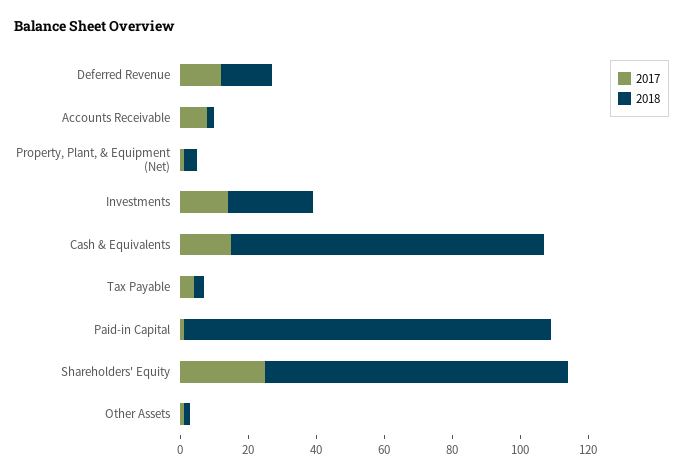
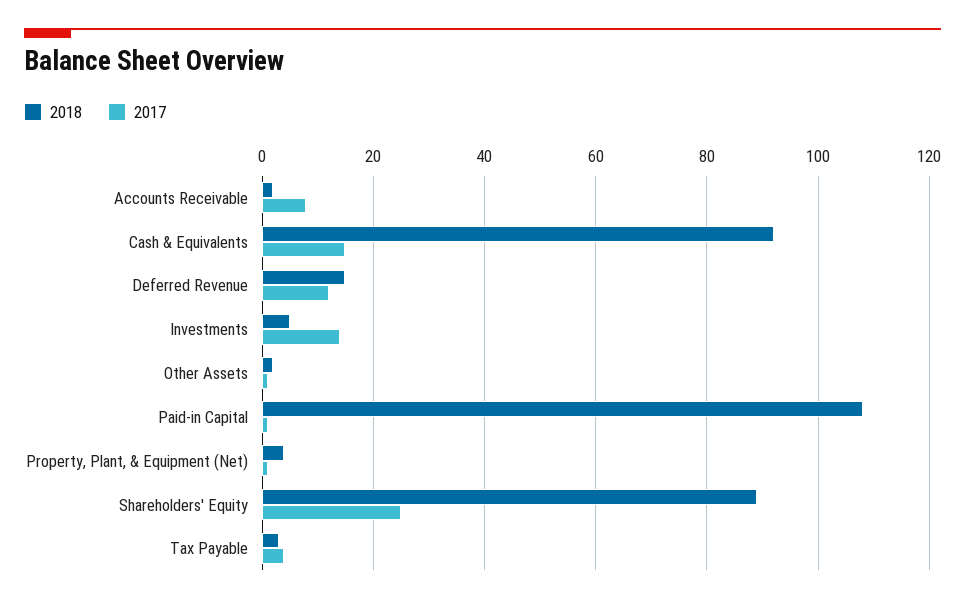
2018, Investments: 25 -> 5

